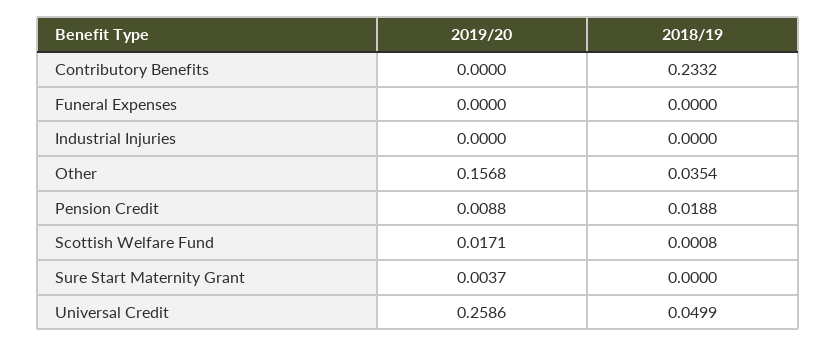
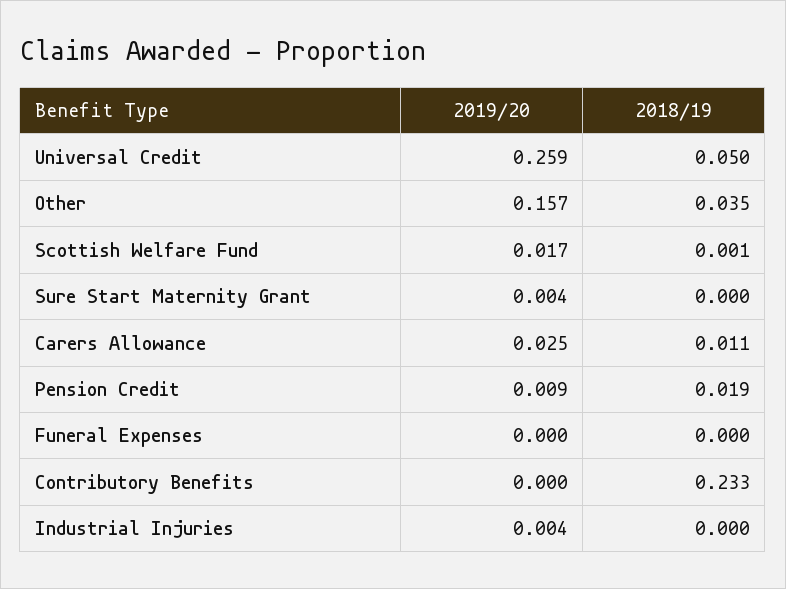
2019/20, Industrial Injuries: 0 -> 0.004
2019/20, Carers Allowance: none -> 0.025
2018/19, Carers Allowance: none -> 0.011

